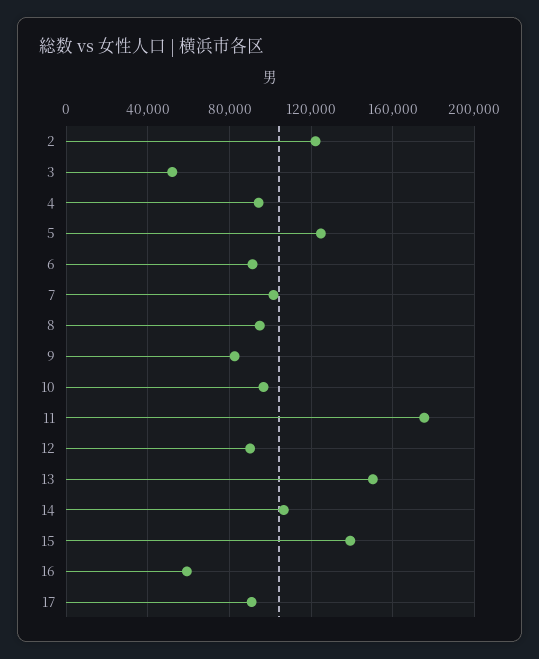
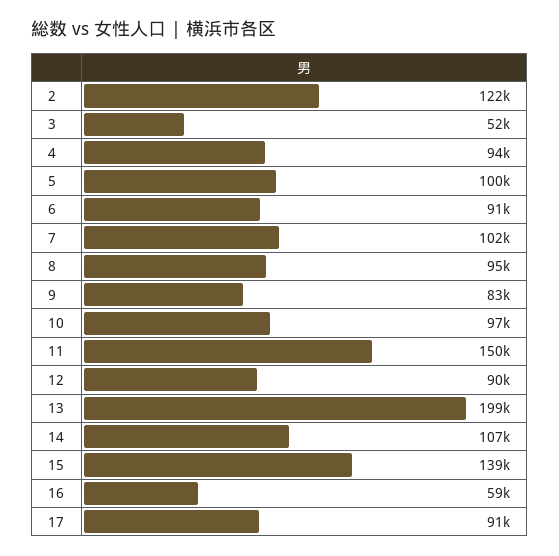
5: 125000 -> 100000
11: 175000 -> 150000
13: 150000 -> 199000

